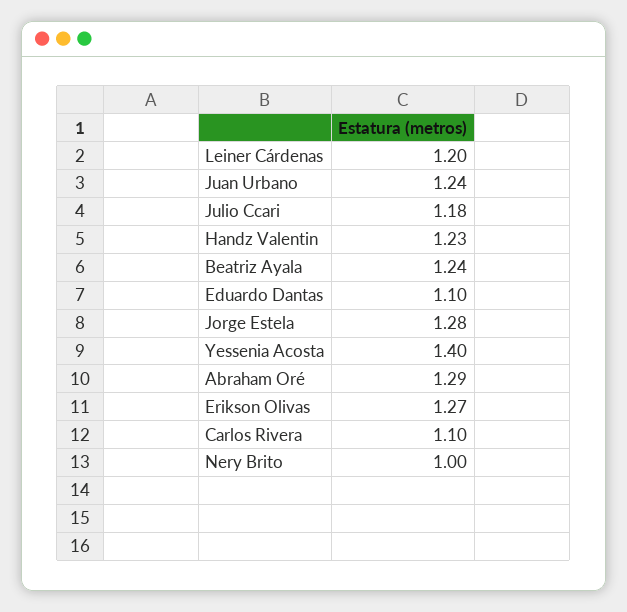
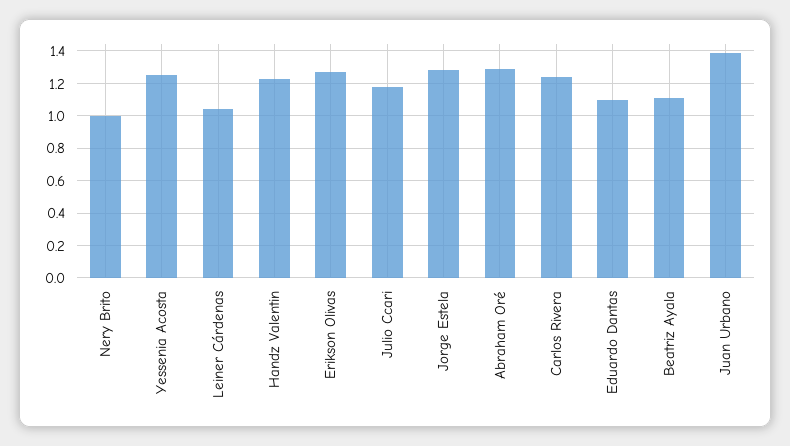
Leiner Cárdenas: 1.2 -> 1.05
Juan Urbano: 1.24 -> 1.4
Beatriz Ayala: 1.24 -> 1.1
Yessenia Acosta: 1.4 -> 1.25
Carlos Rivera: 1.1 -> 1.25

